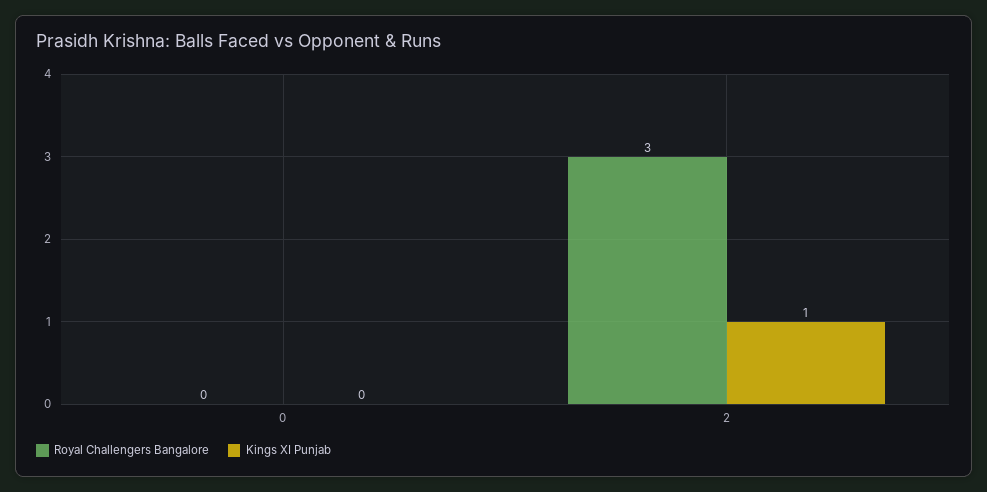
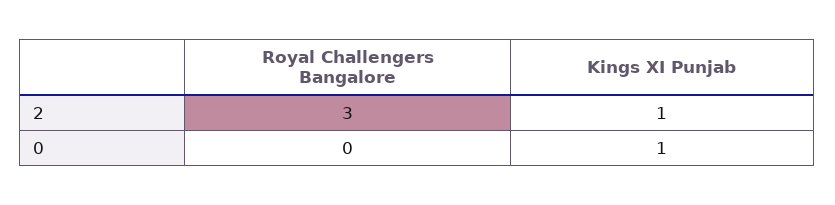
Kings XI Punjab, 0: 0 -> 1

